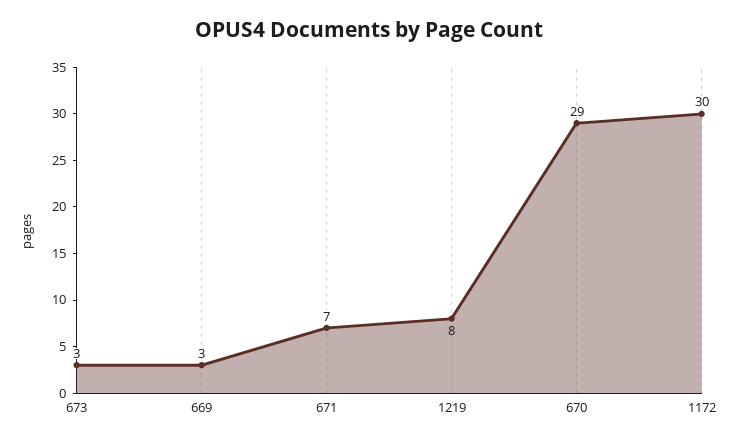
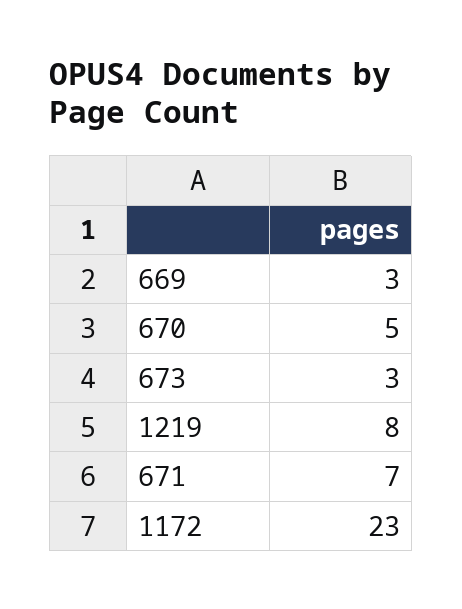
670: 29 -> 5
1172: 30 -> 23

